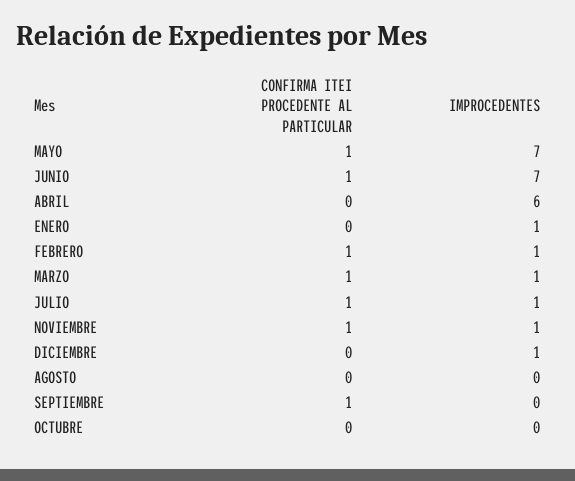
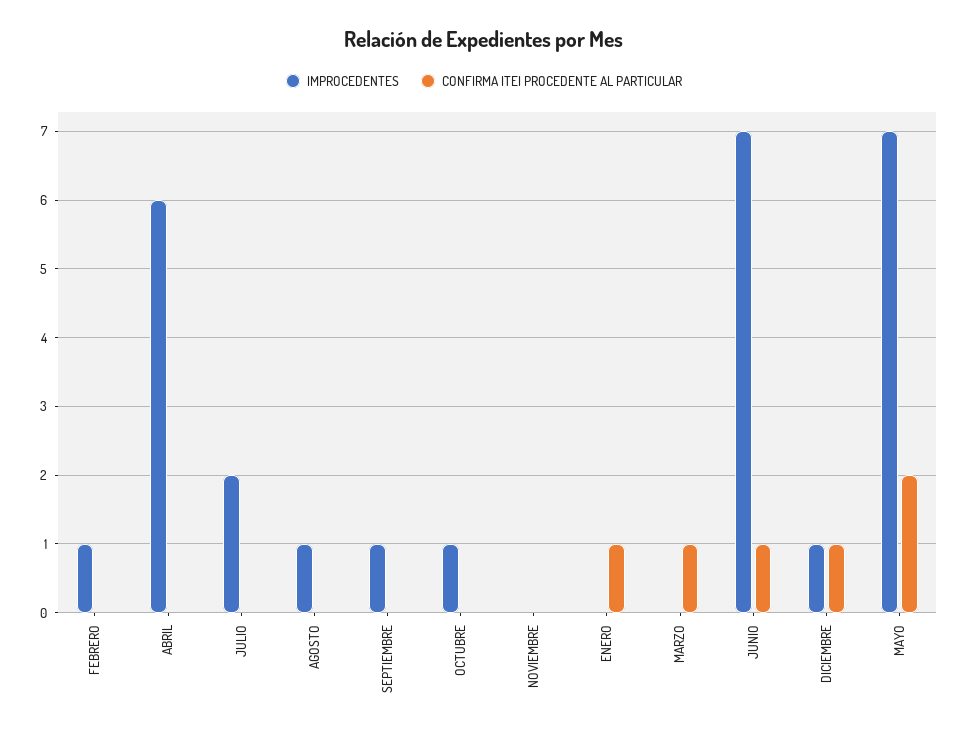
CONFIRMA ITEI PROCEDENTE AL PARTICULAR, MAYO: 1 -> 2
CONFIRMA ITEI PROCEDENTE AL PARTICULAR, ENERO: 0 -> 1
IMPROCEDENTES, ENERO: 1 -> 0
CONFIRMA ITEI PROCEDENTE AL PARTICULAR, FEBRERO: 1 -> 0
IMPROCEDENTES, MARZO: 1 -> 0
CONFIRMA ITEI PROCEDENTE AL PARTICULAR, JULIO: 1 -> 0
IMPROCEDENTES, JULIO: 1 -> 2
CONFIRMA ITEI PROCEDENTE AL PARTICULAR, NOVIEMBRE: 1 -> 0
IMPROCEDENTES, NOVIEMBRE: 1 -> 0
CONFIRMA ITEI PROCEDENTE AL PARTICULAR, DICIEMBRE: 0 -> 1
IMPROCEDENTES, AGOSTO: 0 -> 1
CONFIRMA ITEI PROCEDENTE AL PARTICULAR, SEPTIEMBRE: 1 -> 0
IMPROCEDENTES, SEPTIEMBRE: 0 -> 1
IMPROCEDENTES, OCTUBRE: 0 -> 1

